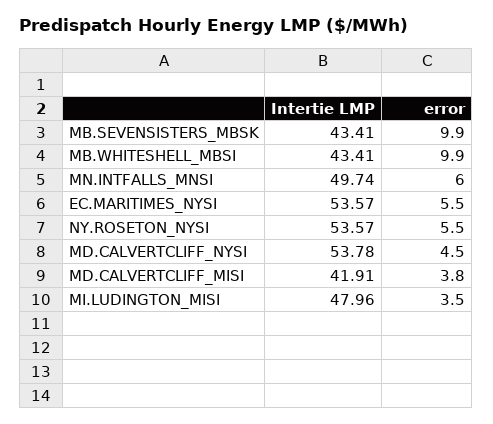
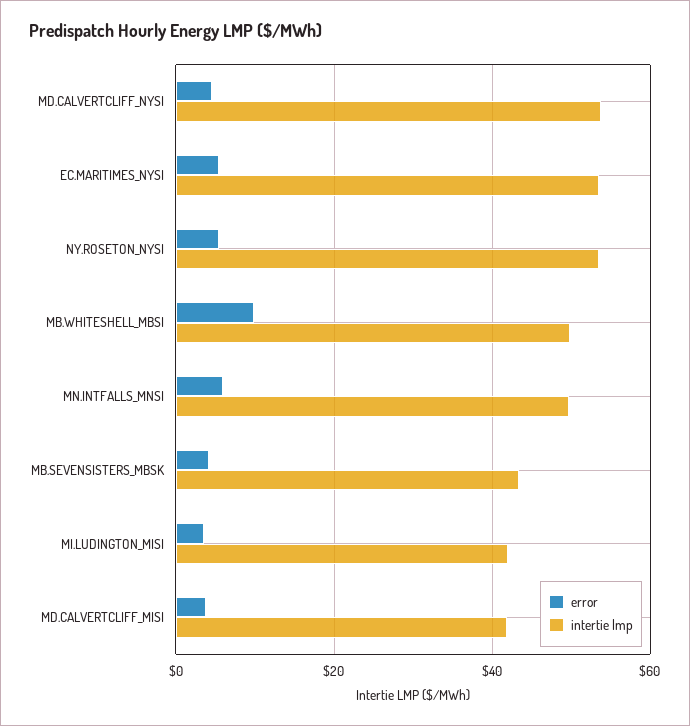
error, MB.SEVENSISTERS_MBSK: 9.9 -> 4
Intertie LMP, MB.WHITESHELL_MBSI: 43.41 -> 50
Intertie LMP, MI.LUDINGTON_MISI: 47.96 -> 42

